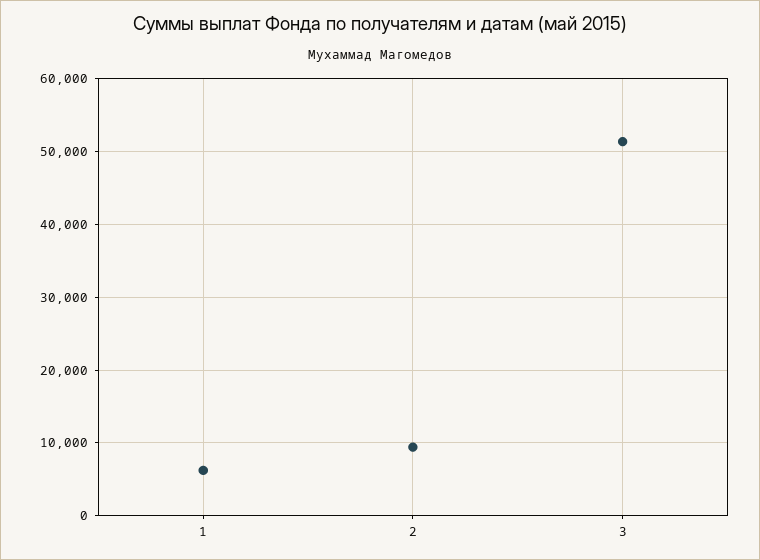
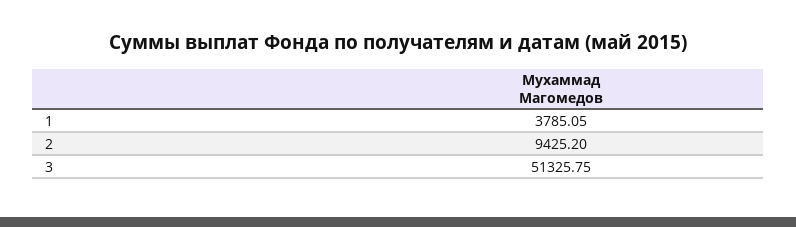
1: 6000 -> 3785.05

